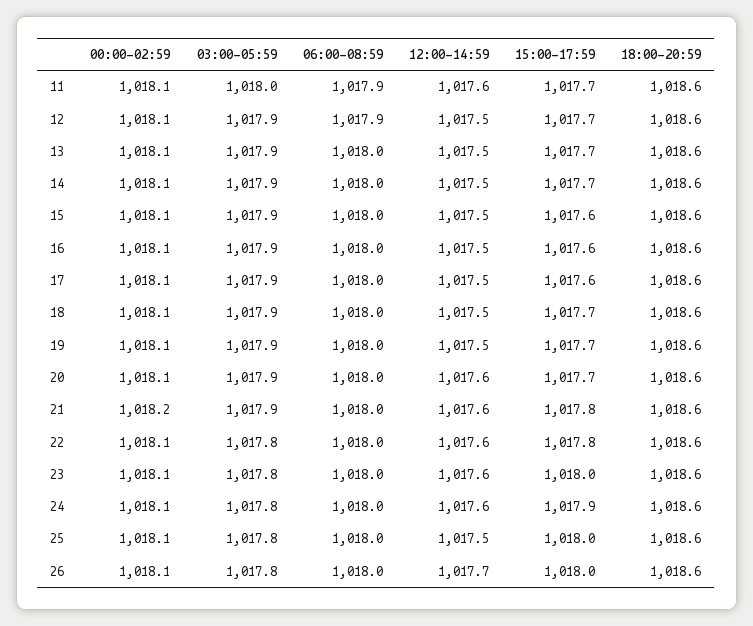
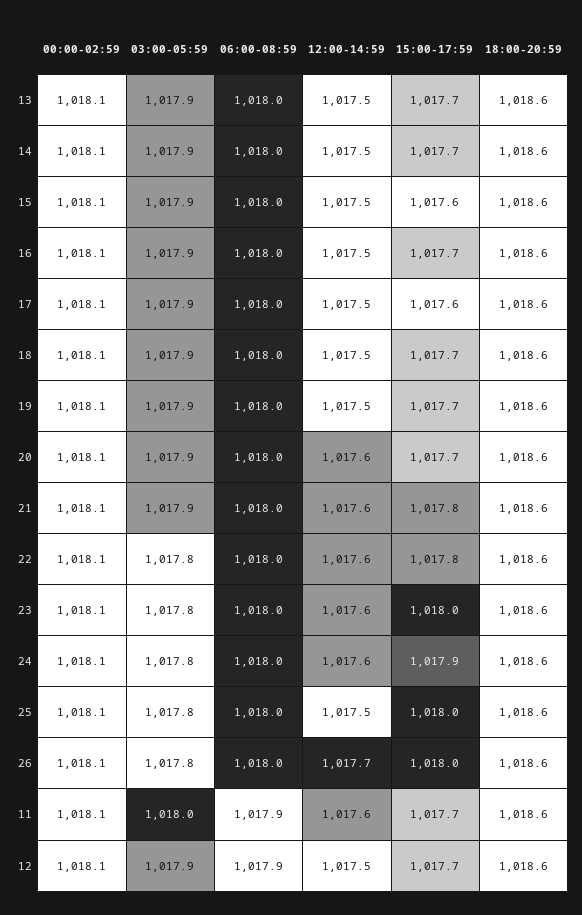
15:00-17:59, 16: 1017.6 -> 1017.7
00:00-02:59, 21: 1018.2 -> 1018.1

